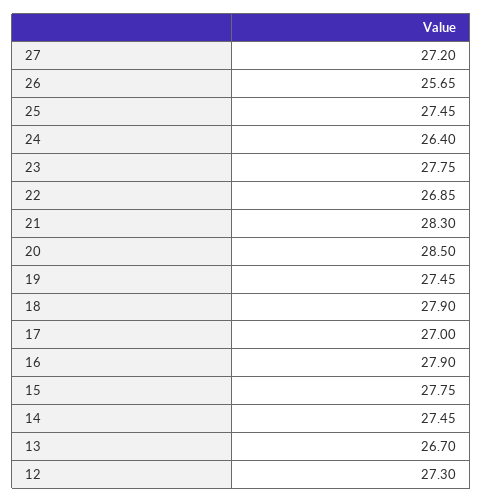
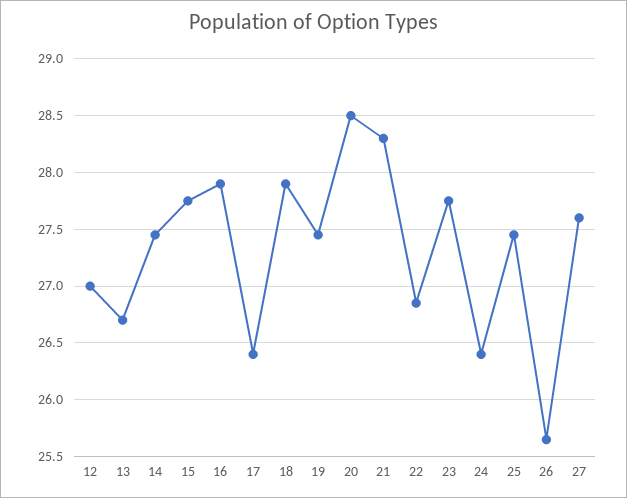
27: 27.2 -> 27.6
17: 27 -> 26.4
12: 27.3 -> 27

